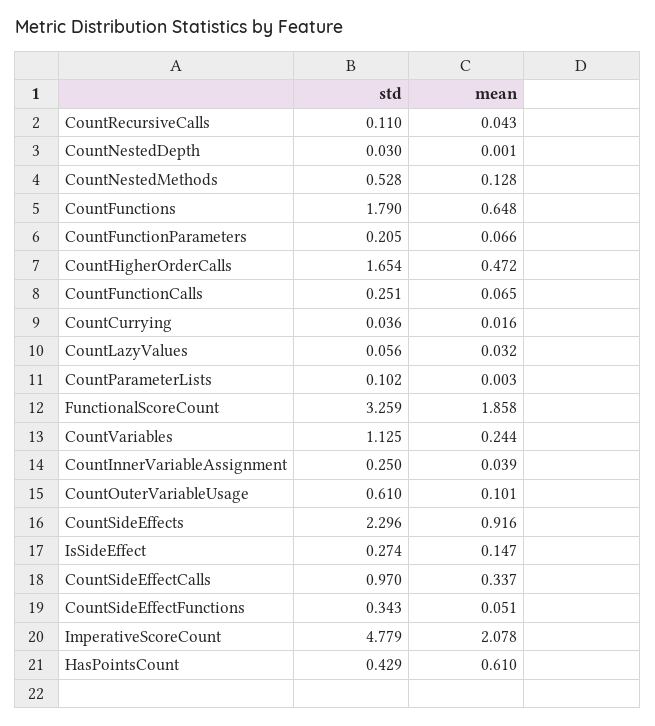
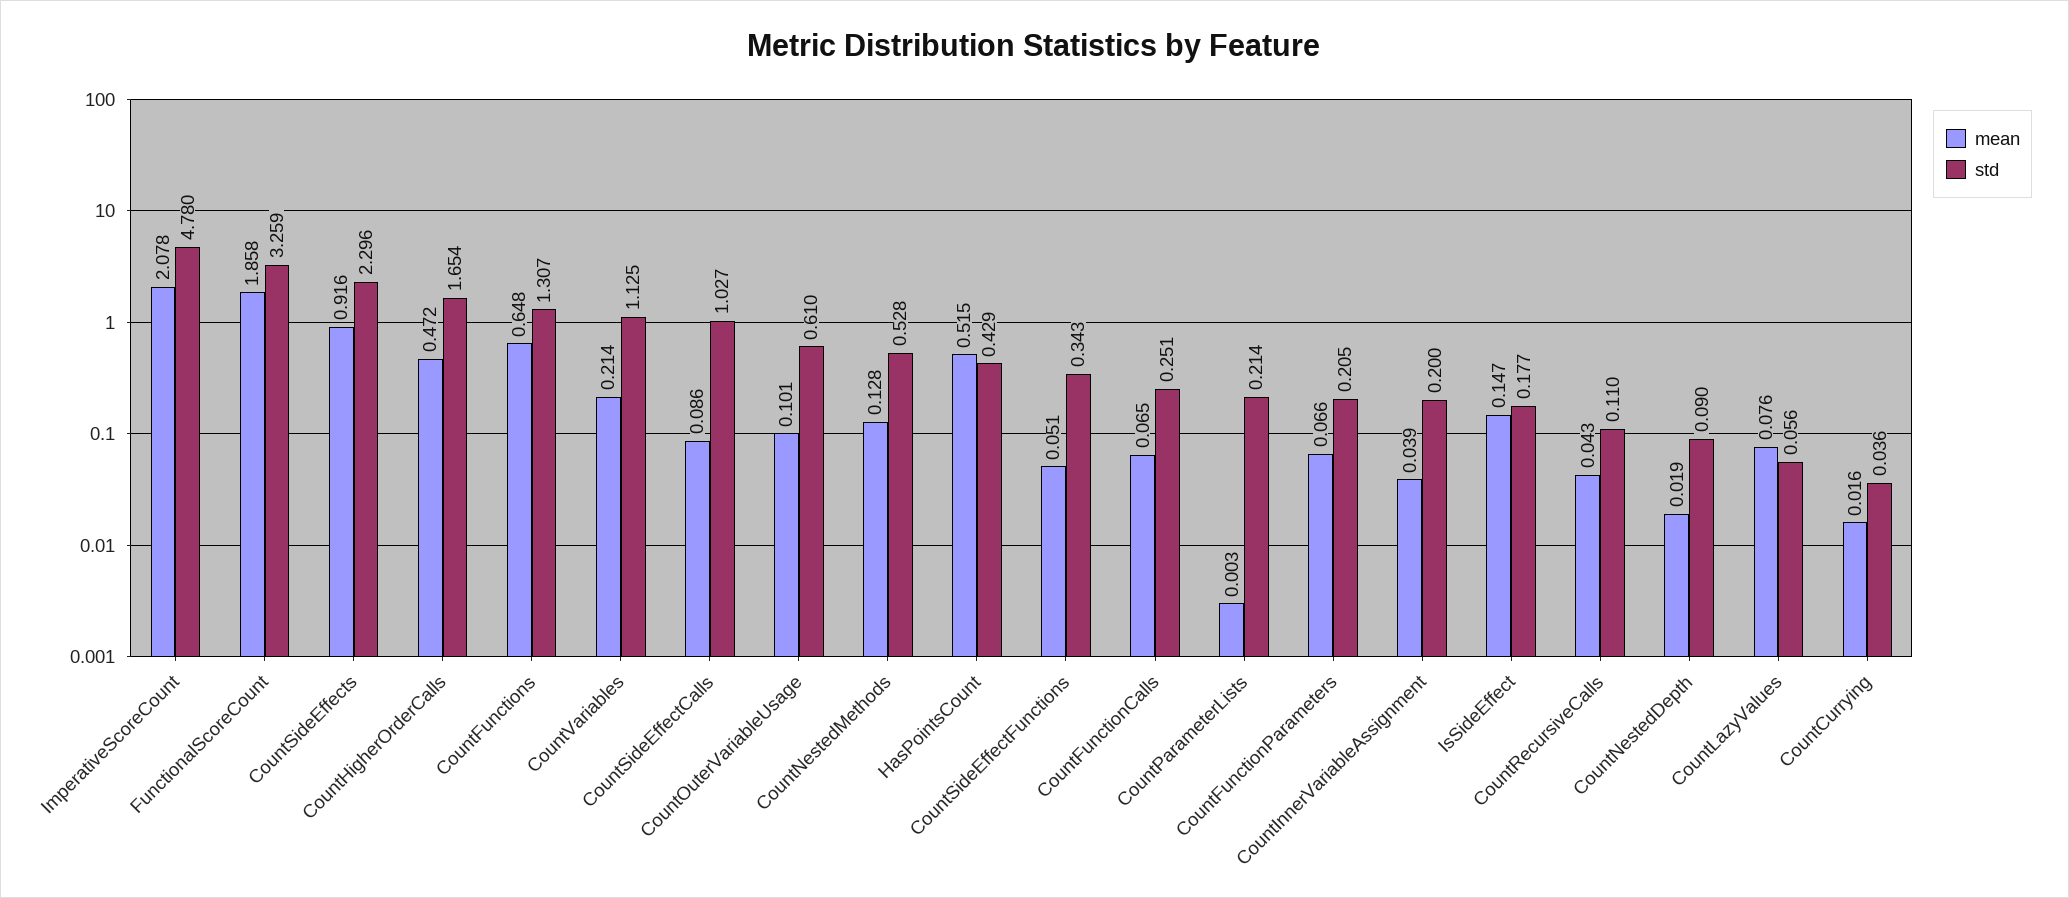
std, CountNestedDepth: 0.03 -> 0.09
mean, CountNestedDepth: 0.001 -> 0.019
std, CountFunctions: 1.79 -> 1.307
mean, CountLazyValues: 0.032 -> 0.076
std, CountParameterLists: 0.102 -> 0.214
mean, CountVariables: 0.244 -> 0.214
std, CountInnerVariableAssignment: 0.25 -> 0.2
std, IsSideEffect: 0.274 -> 0.177
std, CountSideEffectCalls: 0.97 -> 1.027
mean, CountSideEffectCalls: 0.337 -> 0.086
std, ImperativeScoreCount: 4.779 -> 4.78
mean, HasPointsCount: 0.61 -> 0.515

